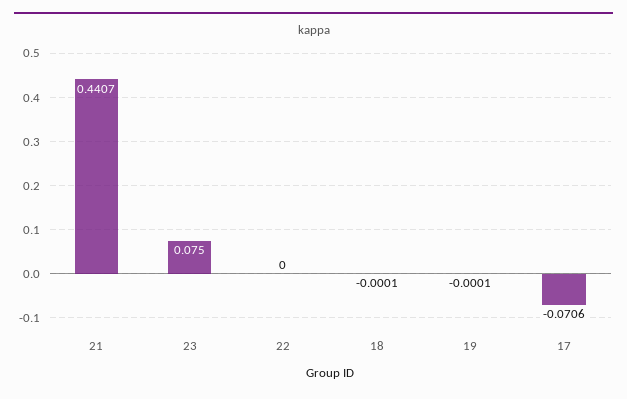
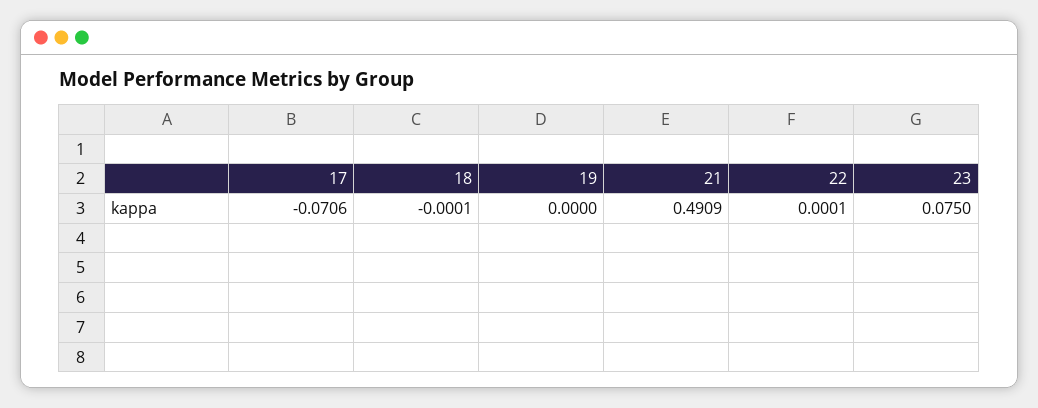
21: 0.4407 -> 0.4909
22: 0 -> 0.0001
19: -0.0001 -> 0

